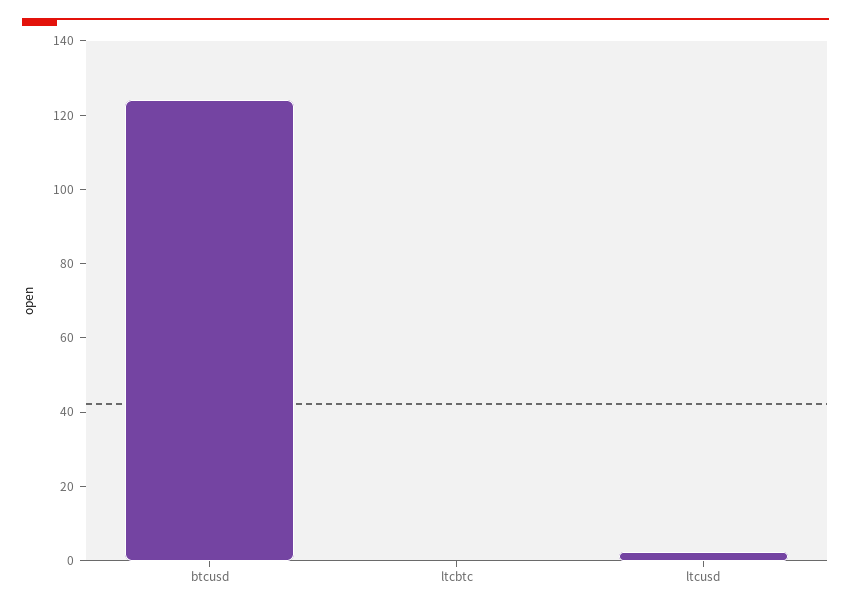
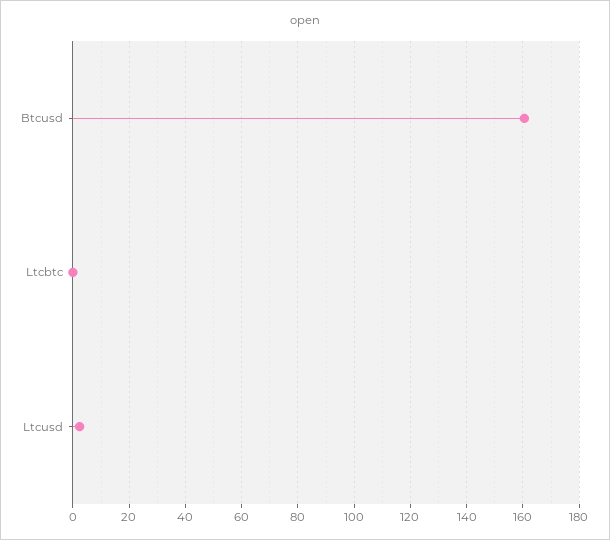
btcusd: 125 -> 160

